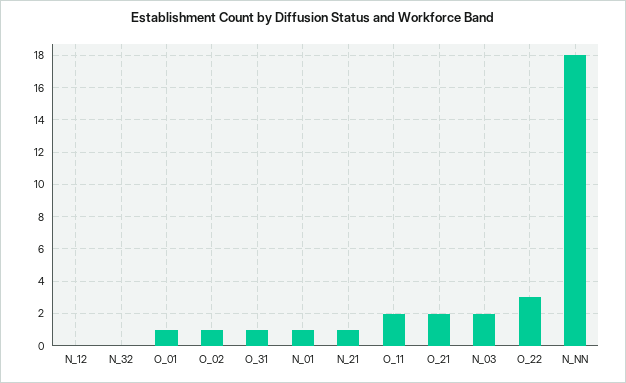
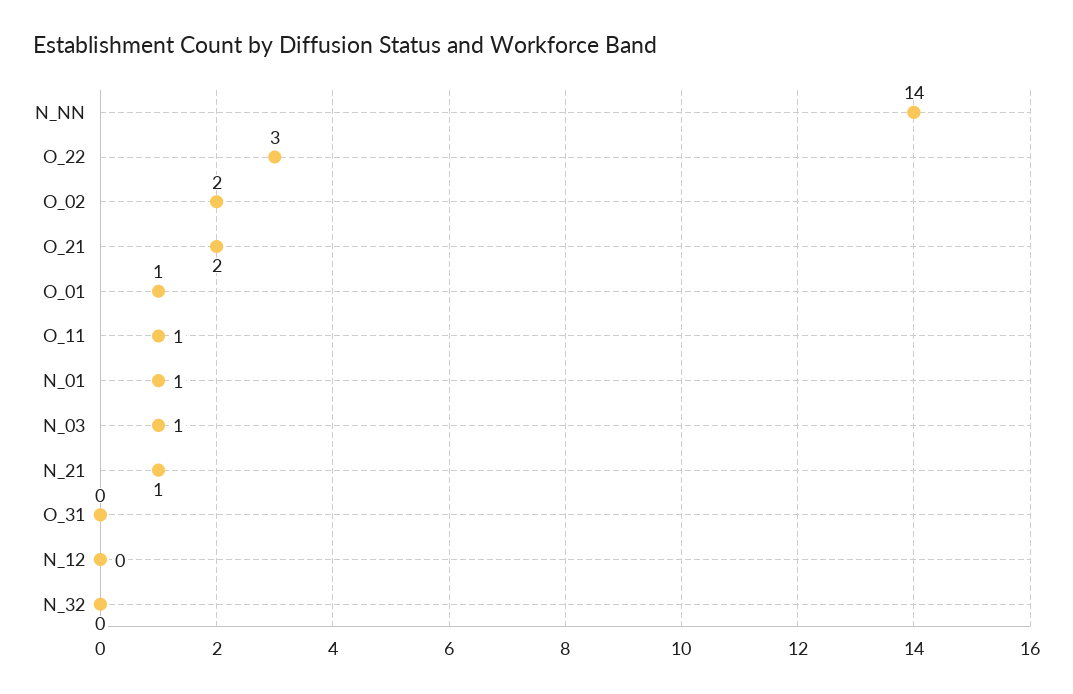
O_02: 1 -> 2
O_31: 1 -> 0
O_11: 2 -> 1
N_03: 2 -> 1
N_NN: 18 -> 14

